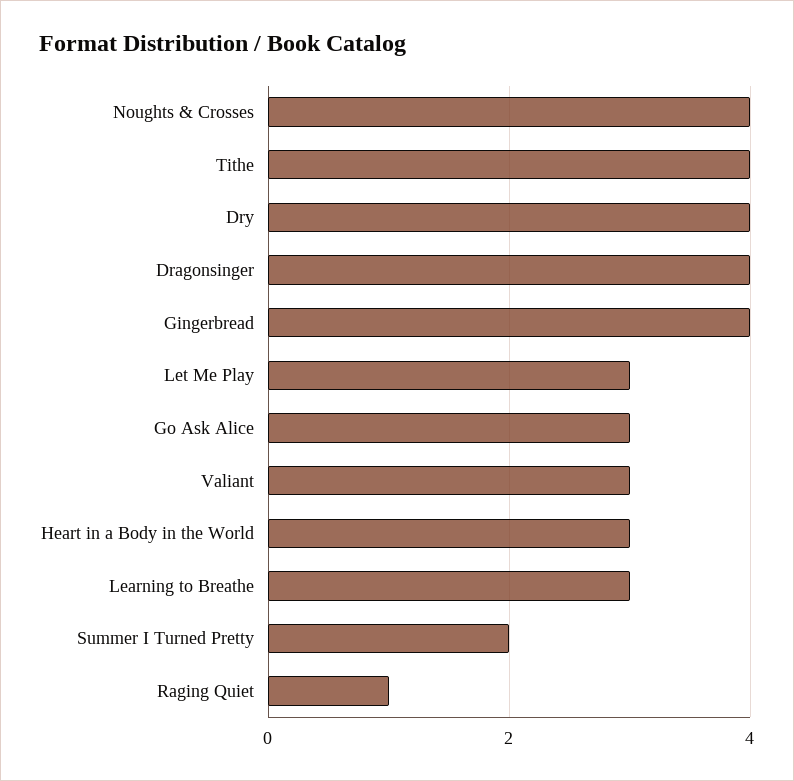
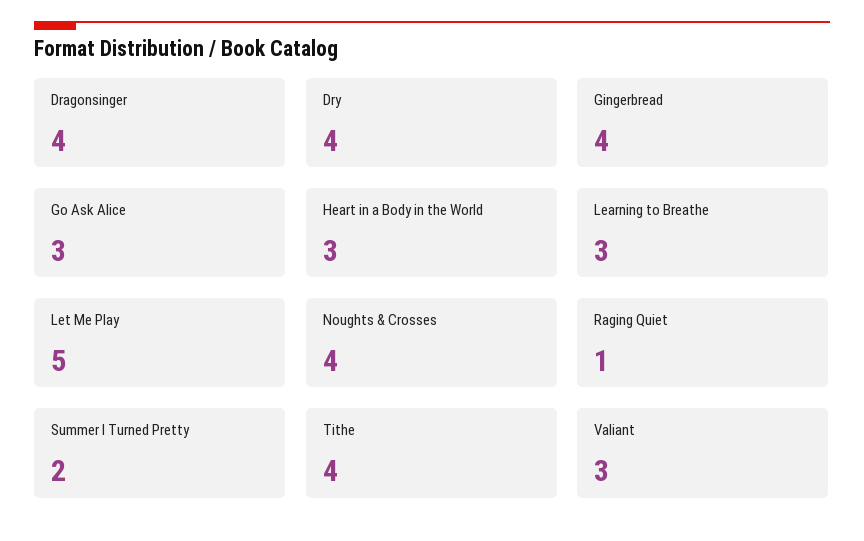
Let Me Play: 3 -> 5

